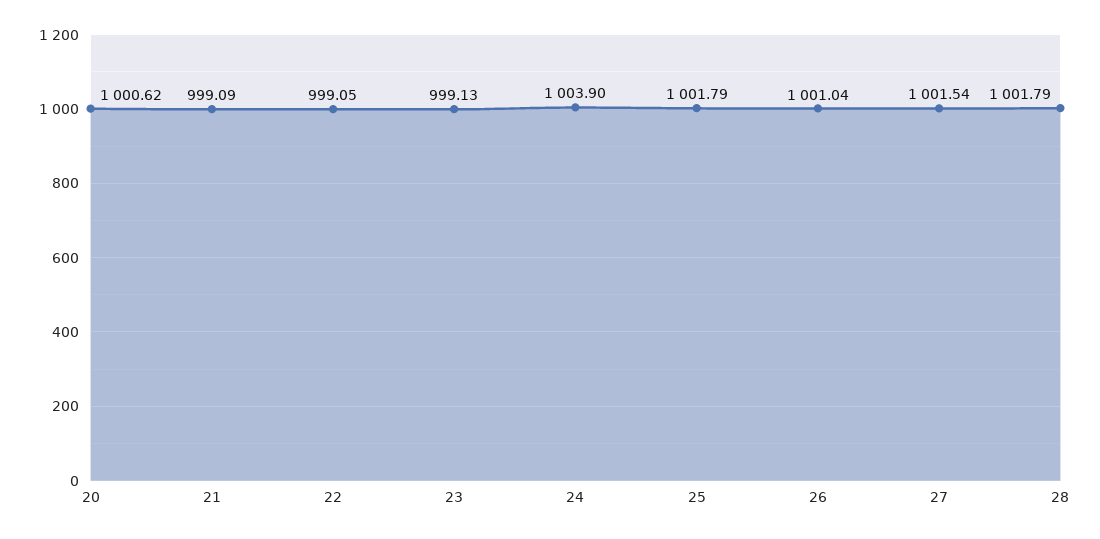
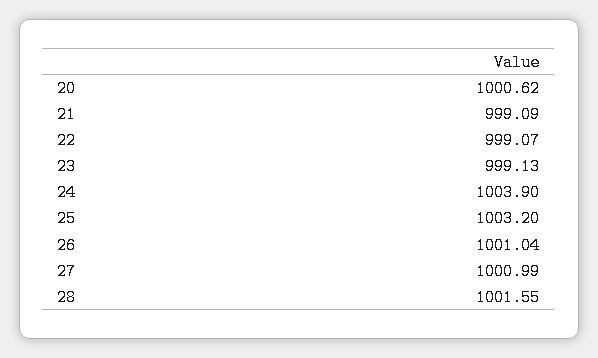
22: 999.05 -> 999.07
25: 1001.79 -> 1003.2
27: 1001.54 -> 1000.99
28: 1001.79 -> 1001.55

